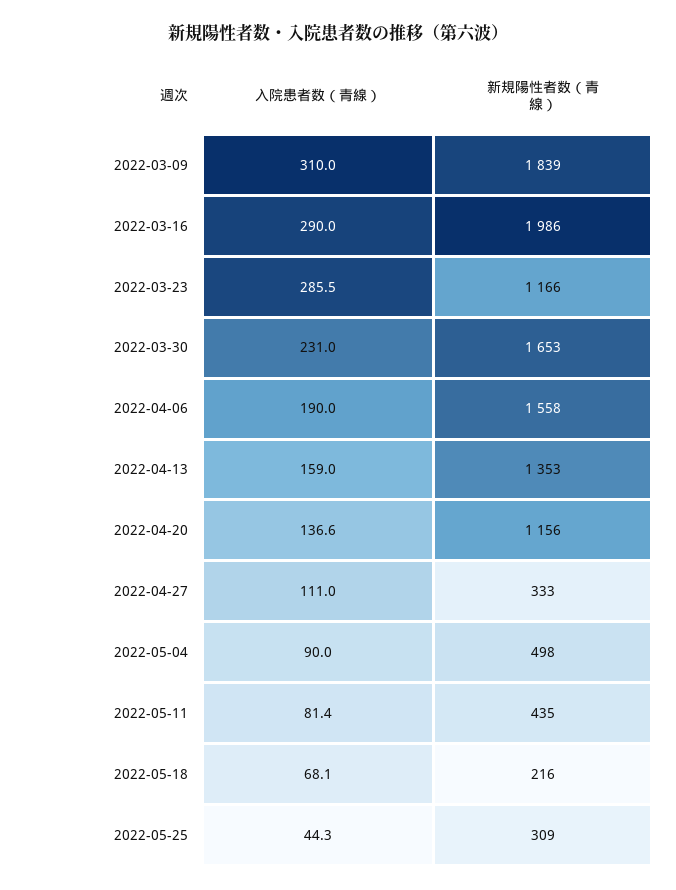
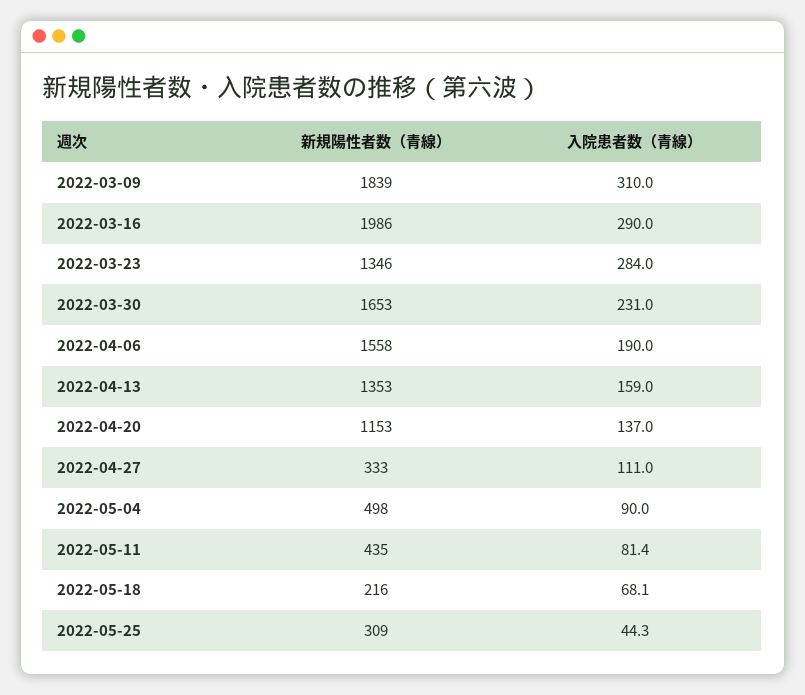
入院患者数（青線）, 2022-03-23: 285.5 -> 284
新規陽性者数（青線）, 2022-03-23: 1166 -> 1346
入院患者数（青線）, 2022-04-20: 136.6 -> 137
新規陽性者数（青線）, 2022-04-20: 1156 -> 1153

